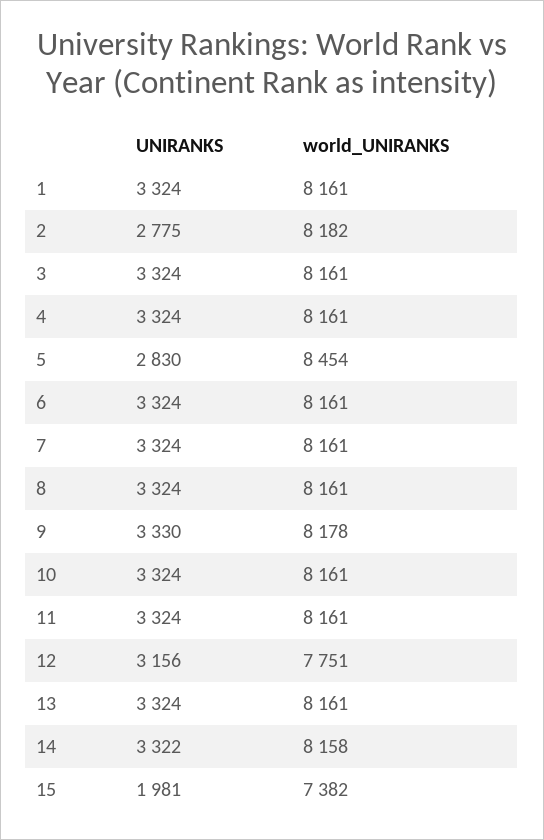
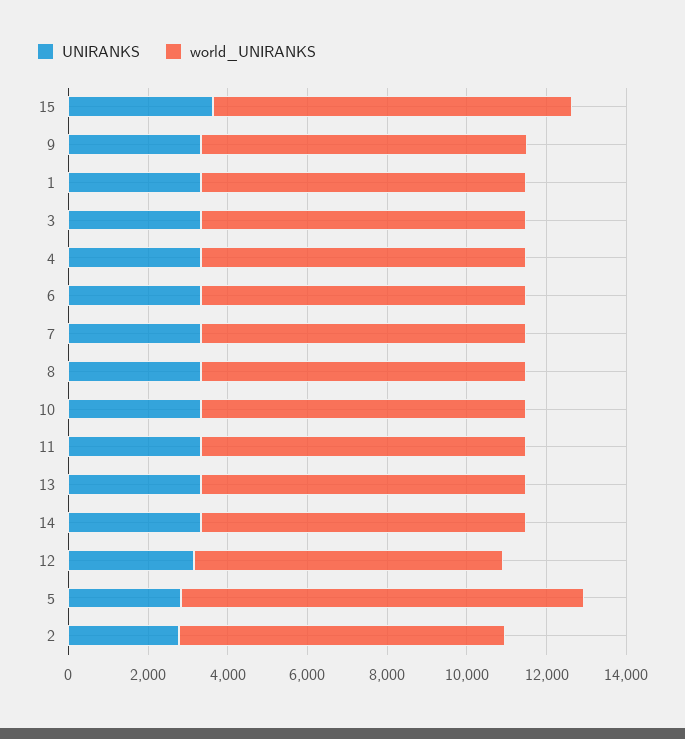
world_UNIRANKS, 5: 8454 -> 10000
UNIRANKS, 15: 1981 -> 3500
world_UNIRANKS, 15: 7382 -> 9000

